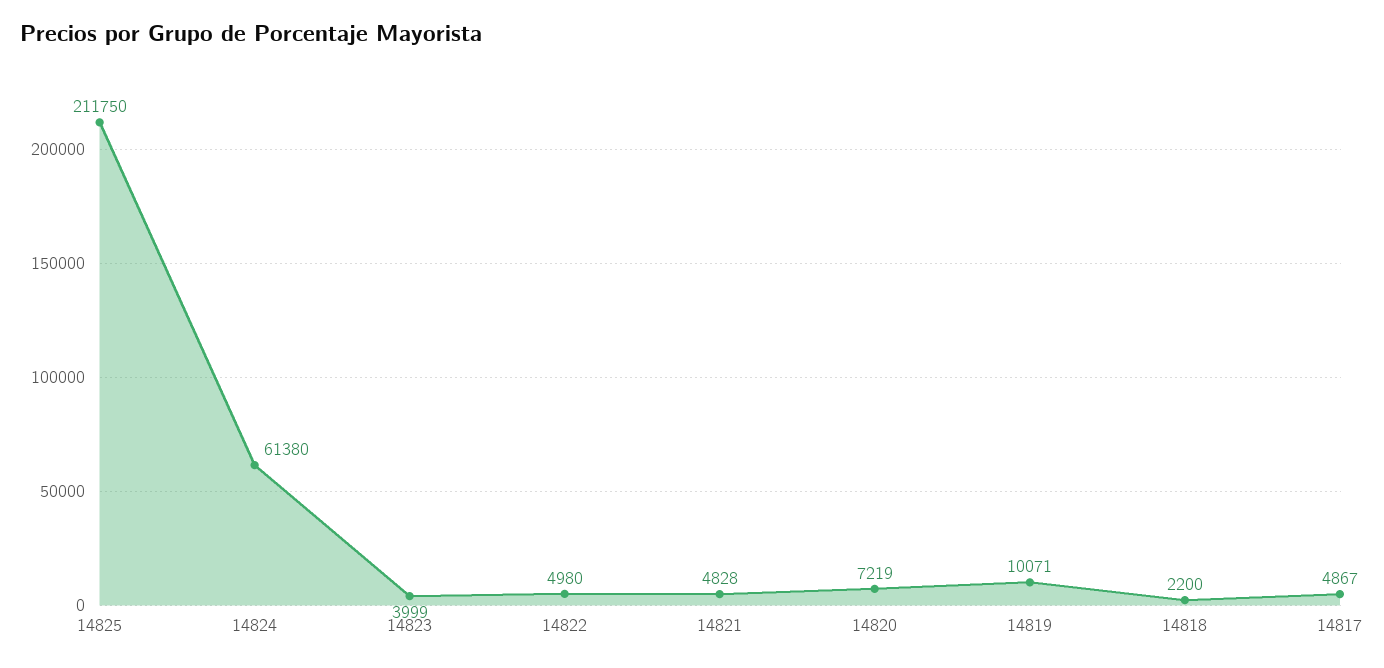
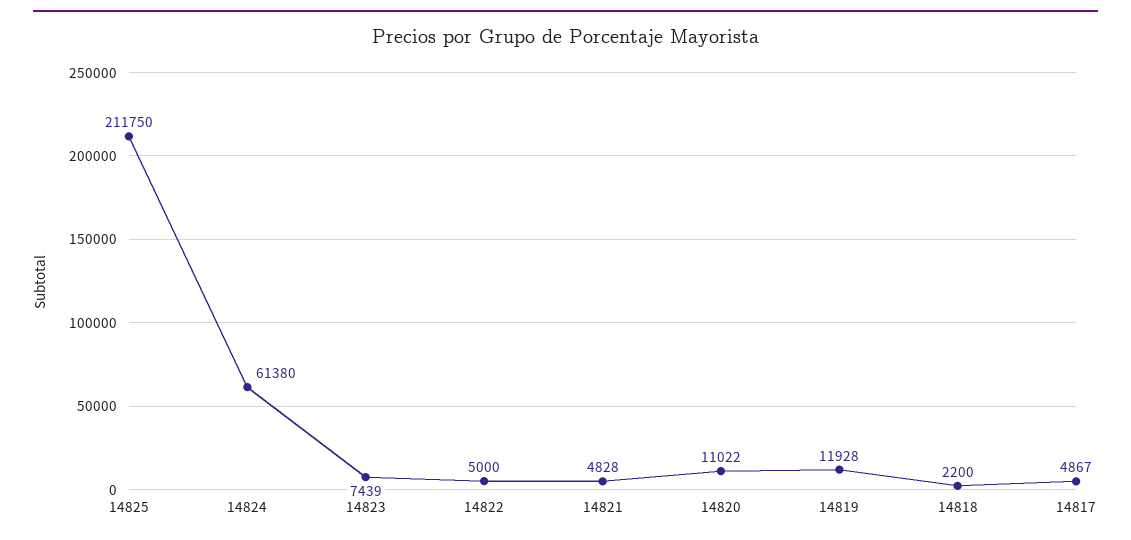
14823: 3999 -> 7439
14822: 4980 -> 5000
14820: 7219 -> 11022
14819: 10071 -> 11928

